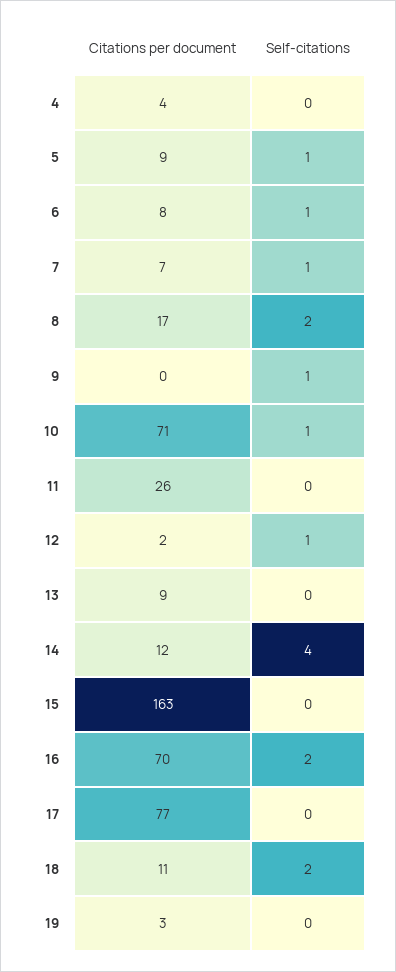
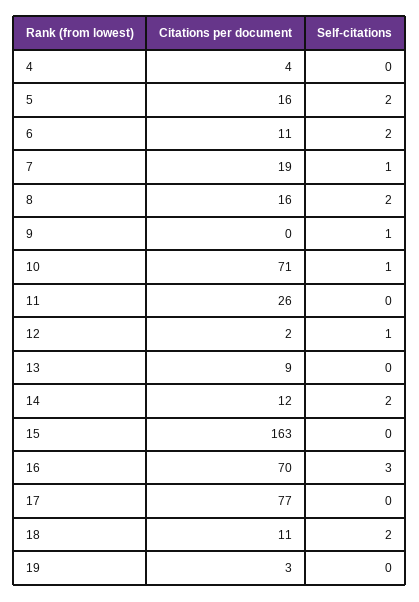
Citations per document, 5: 9 -> 16
Self-citations, 5: 1 -> 2
Citations per document, 6: 8 -> 11
Self-citations, 6: 1 -> 2
Citations per document, 7: 7 -> 19
Citations per document, 8: 17 -> 16
Self-citations, 14: 4 -> 2
Self-citations, 16: 2 -> 3

